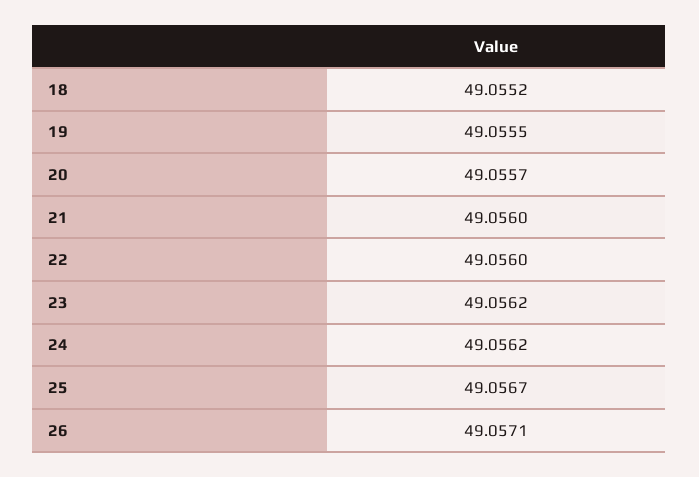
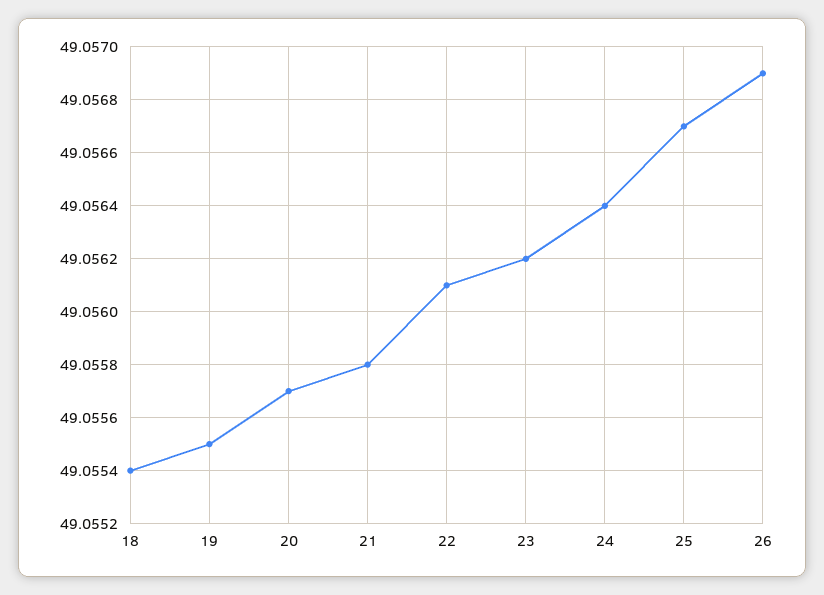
18: 49.0552 -> 49.0554
21: 49.056 -> 49.0558
22: 49.056 -> 49.0561
24: 49.0562 -> 49.0564
26: 49.0571 -> 49.0569

